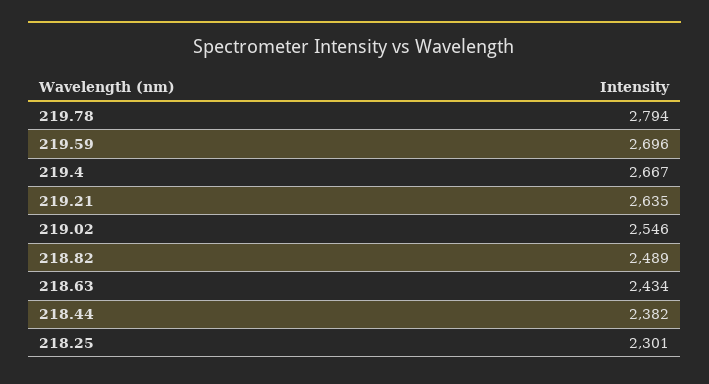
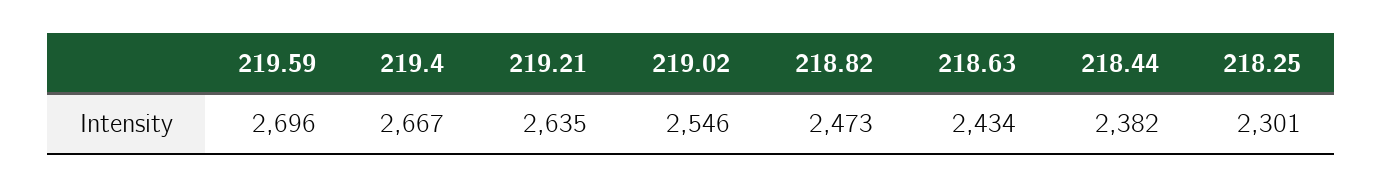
219.78: 2794 -> none
218.82: 2489 -> 2473

